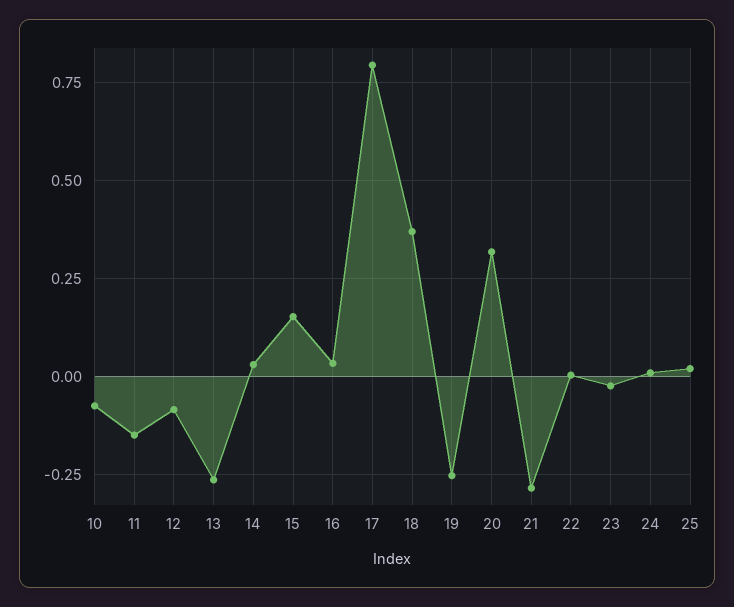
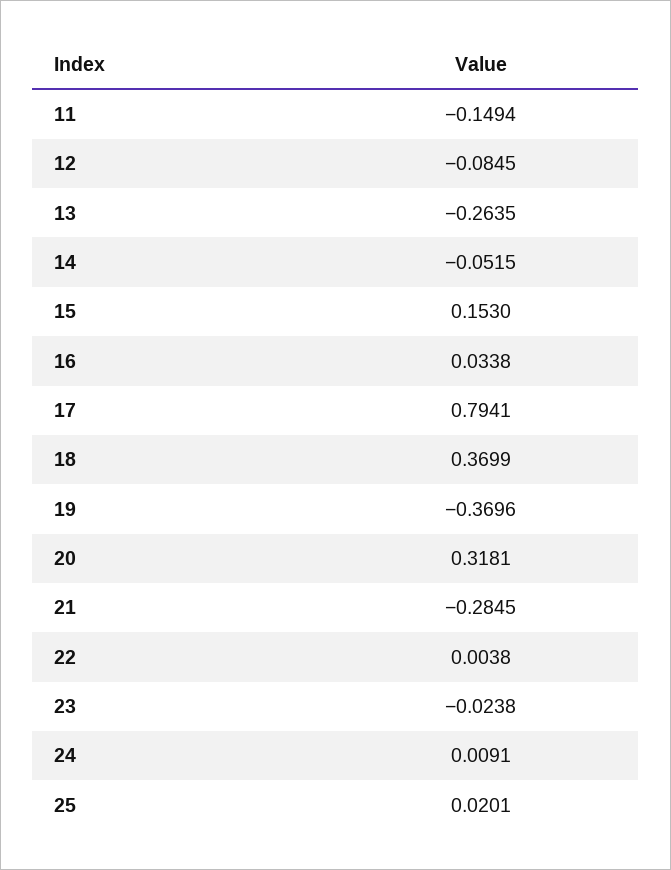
10: -0.075 -> none
14: 0.025 -> -0.0515
19: -0.25 -> -0.3696

